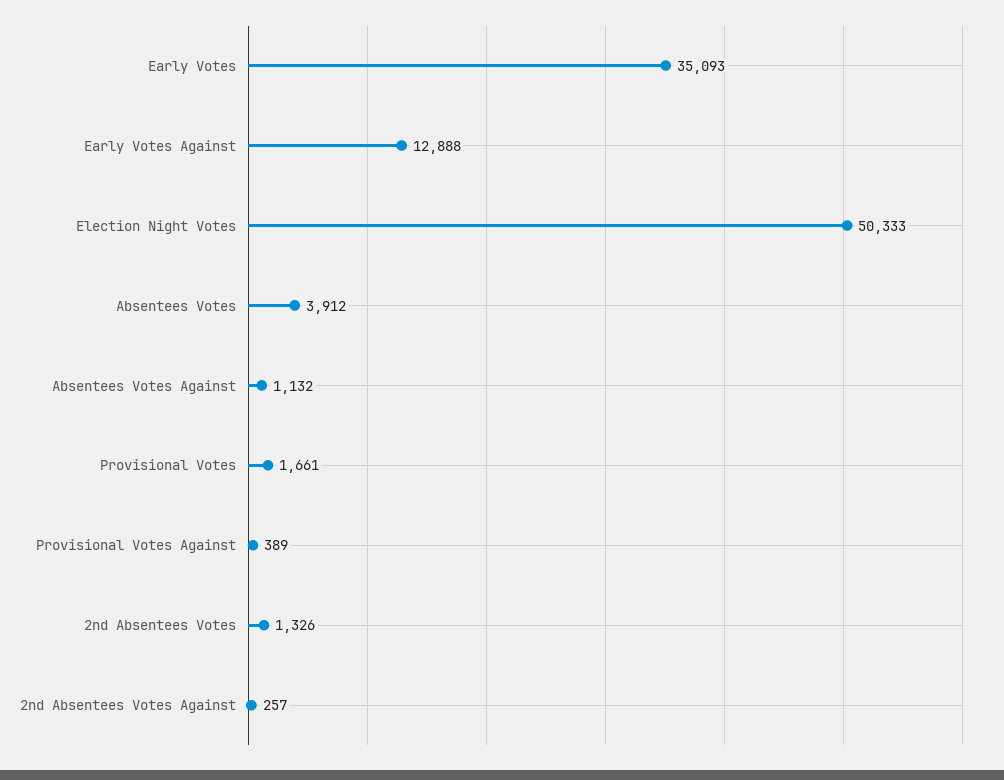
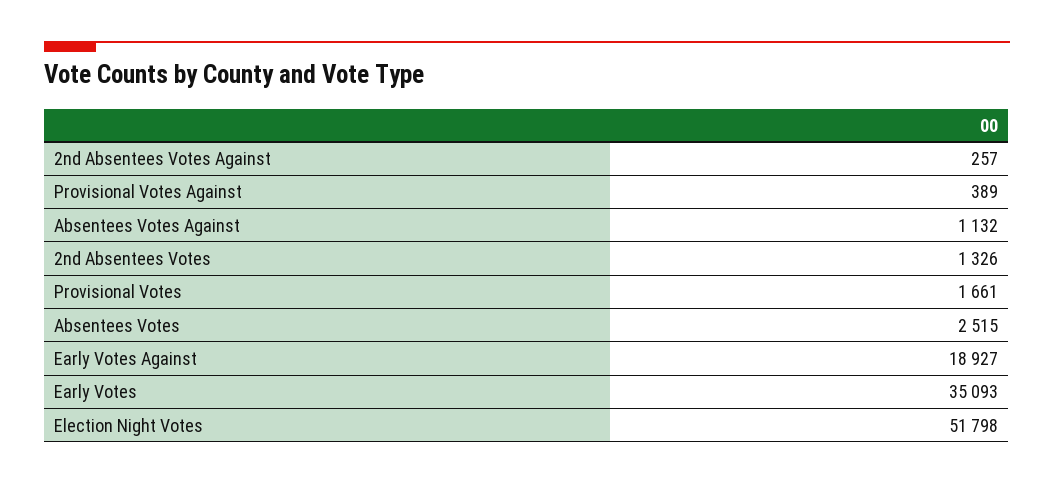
Early Votes Against: 12888 -> 18927
Election Night Votes: 50333 -> 51798
Absentees Votes: 3912 -> 2515

